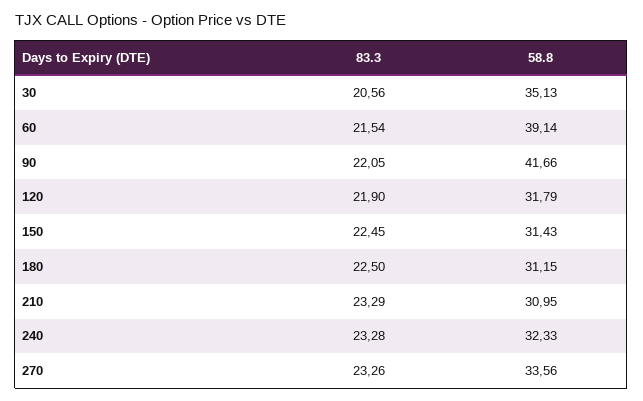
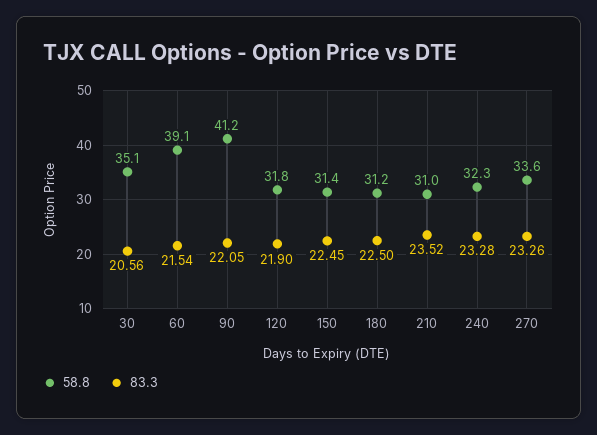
58.8, 90: 41.66 -> 41.2
83.3, 210: 23.29 -> 23.52

